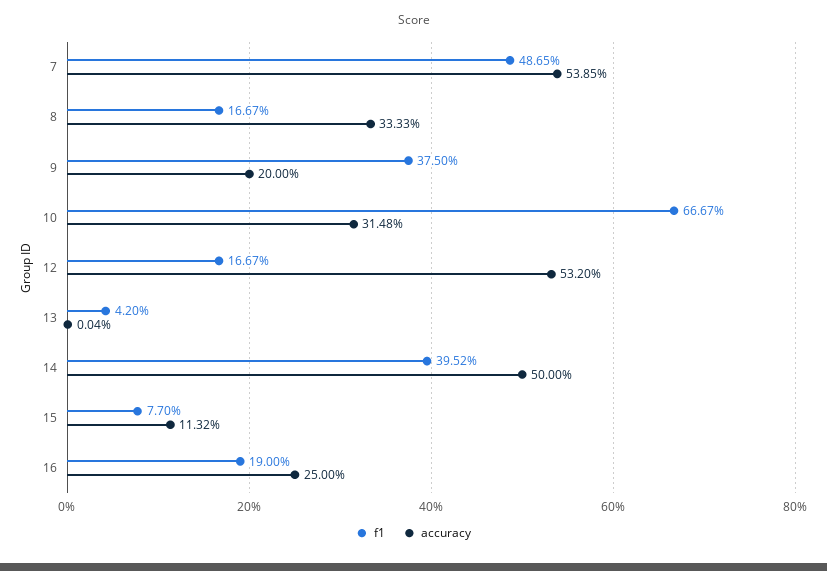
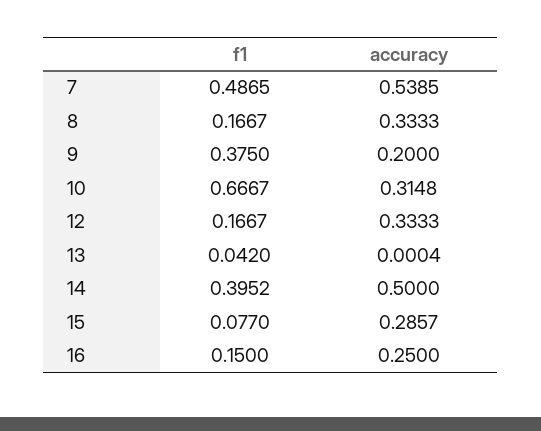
accuracy, 12: 0.532 -> 0.3333
accuracy, 15: 0.1132 -> 0.2857
f1, 16: 0.19 -> 0.15

